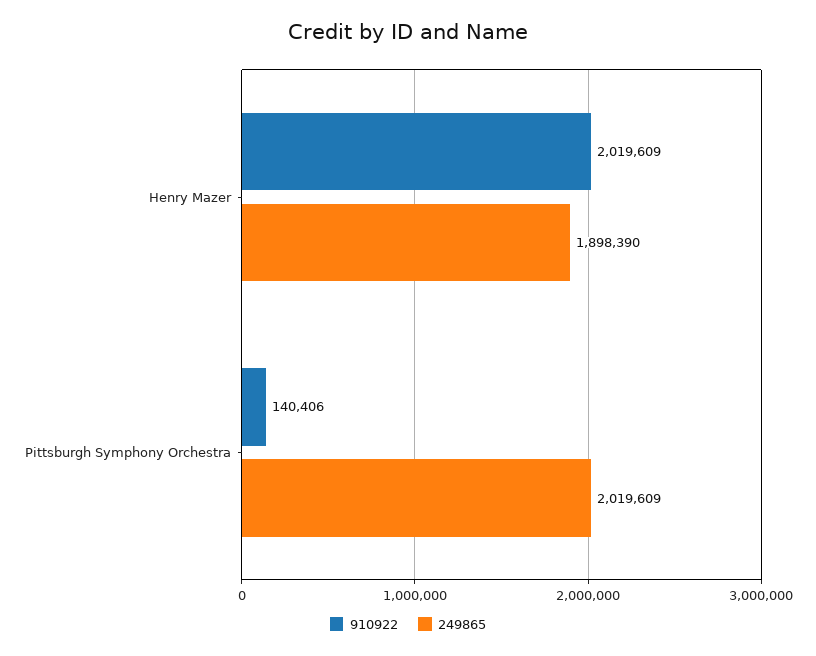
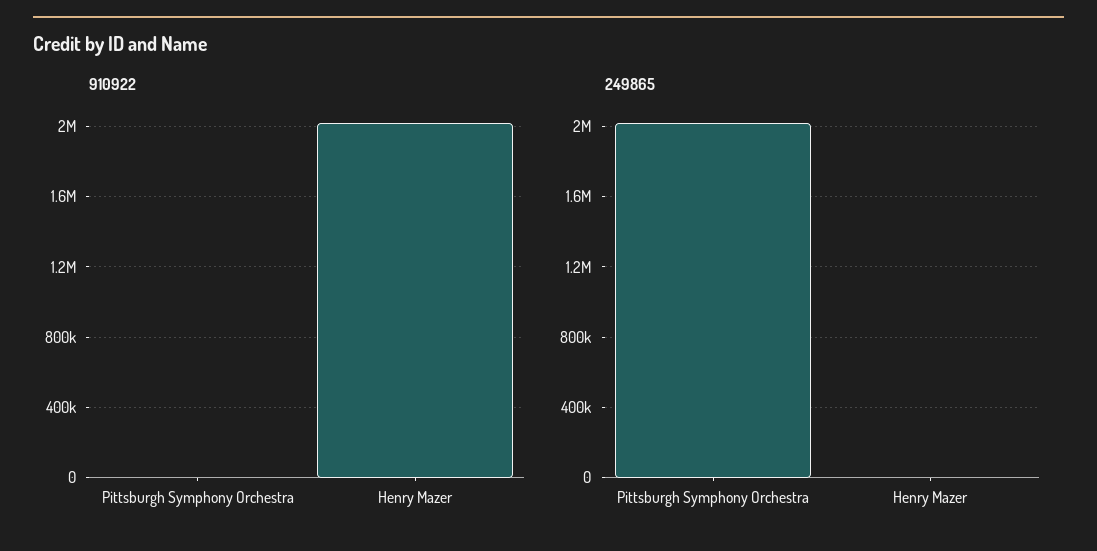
249865, Henry Mazer: 1898390 -> 0
910922, Pittsburgh Symphony Orchestra: 140406 -> 0

